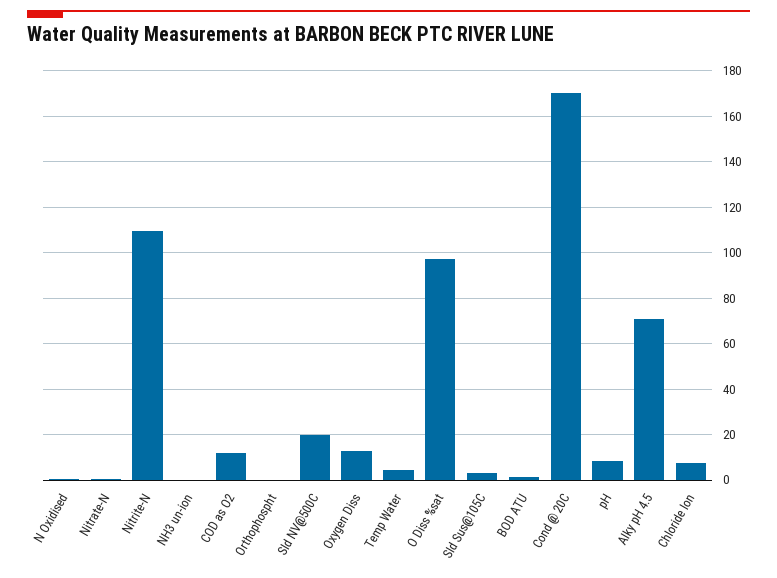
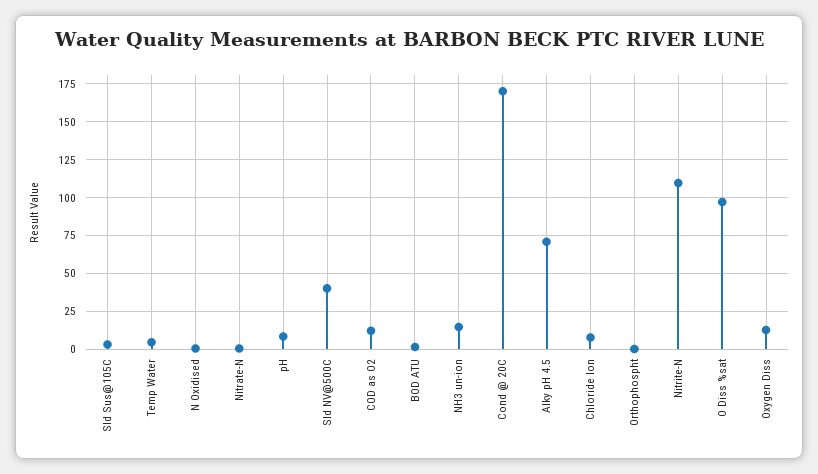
NH3 un-ion: 0 -> 15
Sld NV@500C: 20 -> 40

